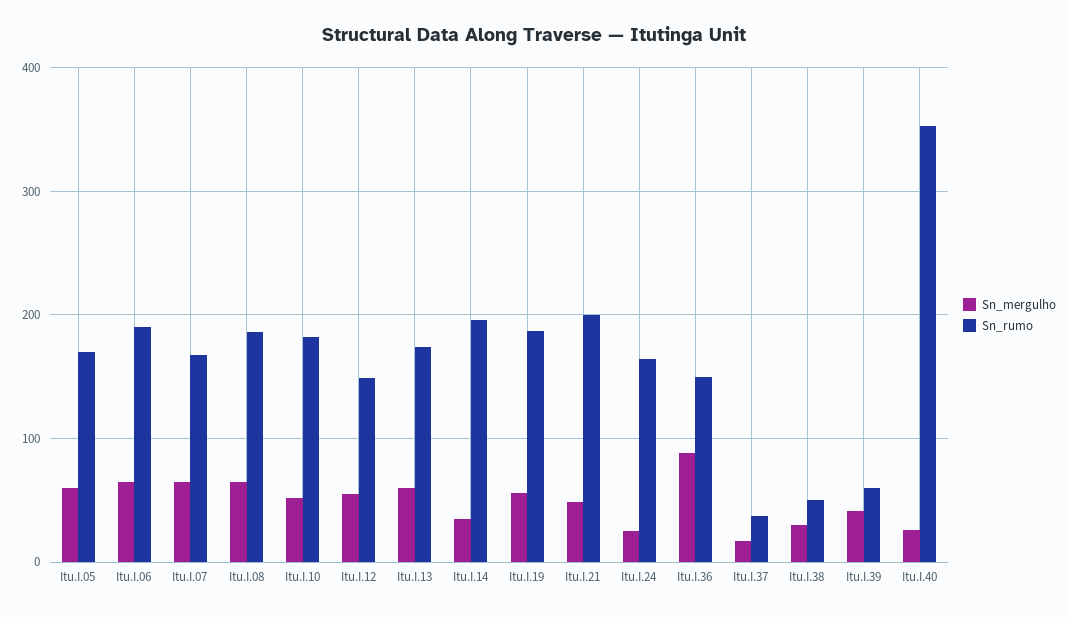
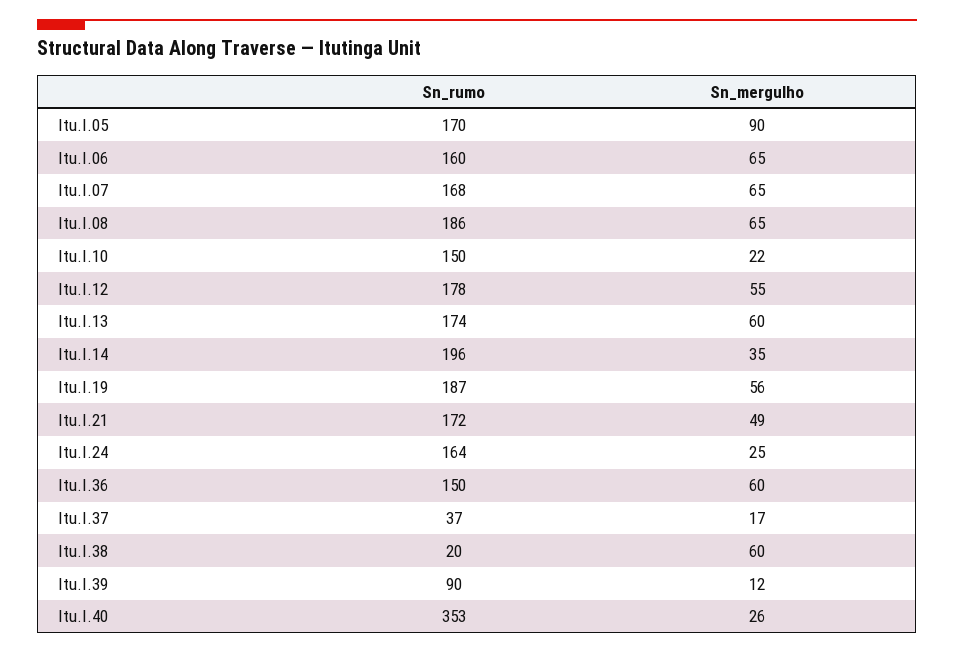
Sn_mergulho, Itu.I.05: 60 -> 90
Sn_rumo, Itu.I.06: 190 -> 160
Sn_mergulho, Itu.I.10: 50 -> 22
Sn_rumo, Itu.I.10: 180 -> 150
Sn_rumo, Itu.I.12: 150 -> 178
Sn_rumo, Itu.I.21: 200 -> 172
Sn_mergulho, Itu.I.36: 90 -> 60
Sn_mergulho, Itu.I.38: 30 -> 60
Sn_rumo, Itu.I.38: 50 -> 20
Sn_mergulho, Itu.I.39: 40 -> 12
Sn_rumo, Itu.I.39: 60 -> 90

